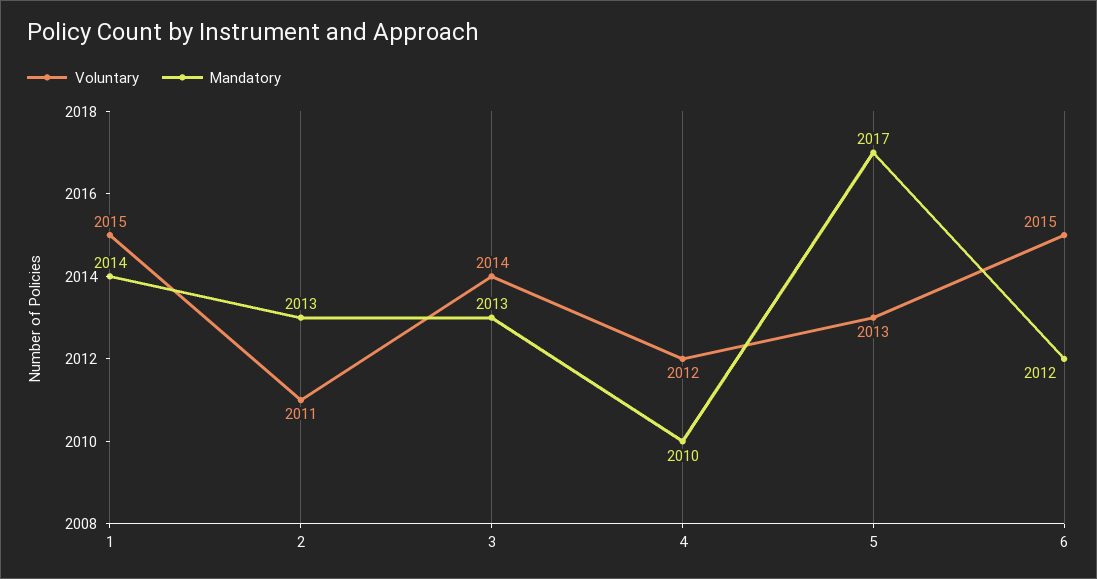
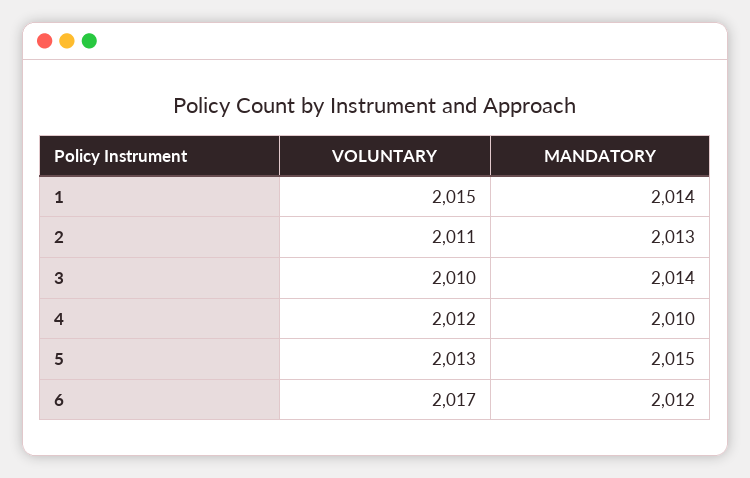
Voluntary, 3: 2014 -> 2010
Mandatory, 3: 2013 -> 2014
Mandatory, 5: 2017 -> 2015
Voluntary, 6: 2015 -> 2017

